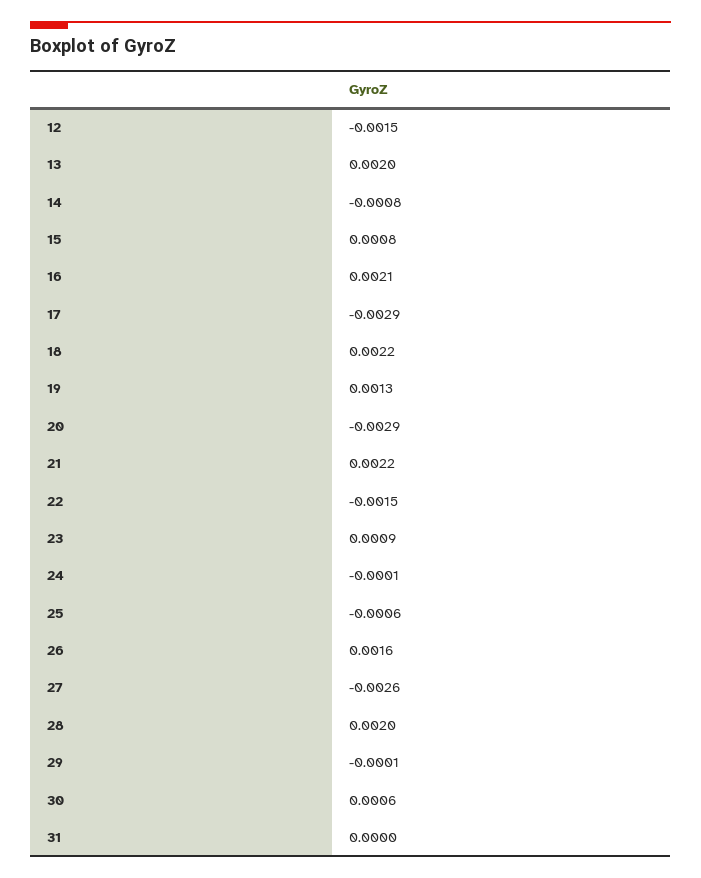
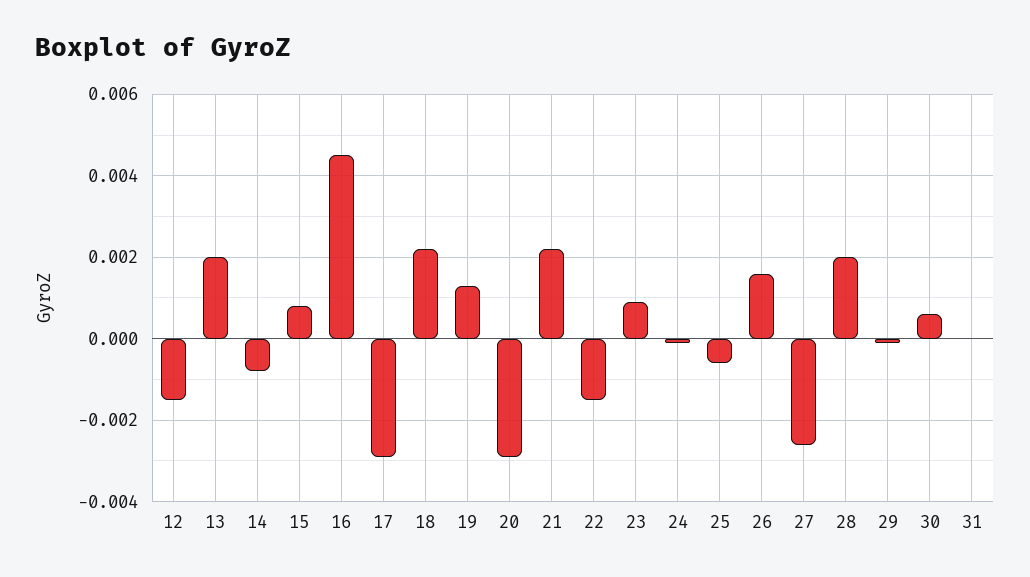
16: 0.0021 -> 0.0045

